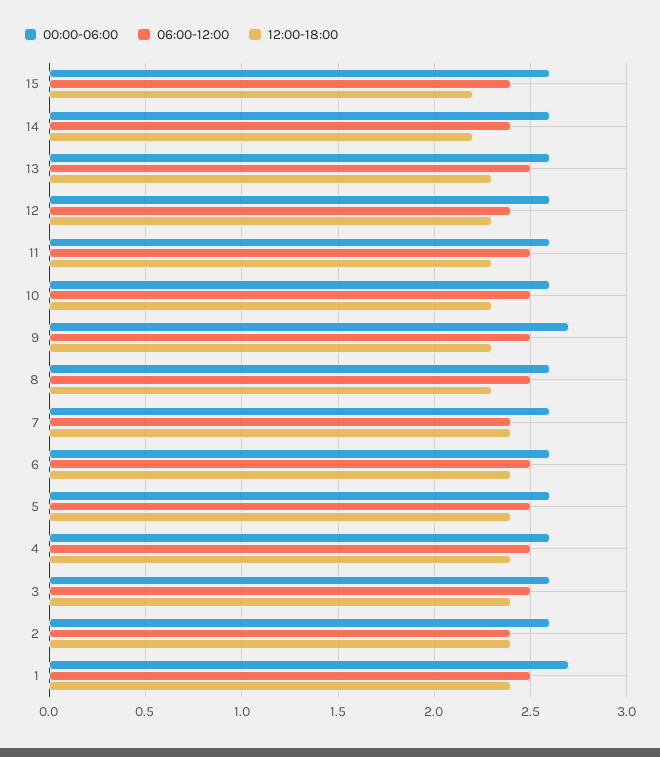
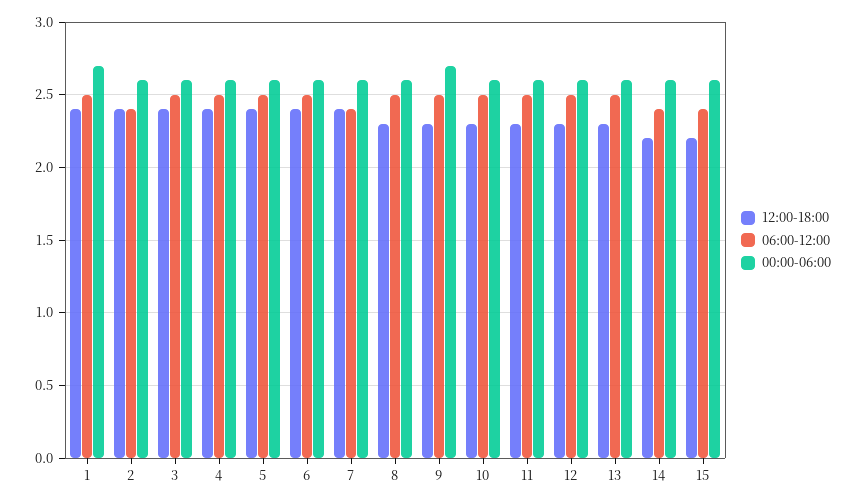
06:00-12:00, 12: 2.4 -> 2.5

